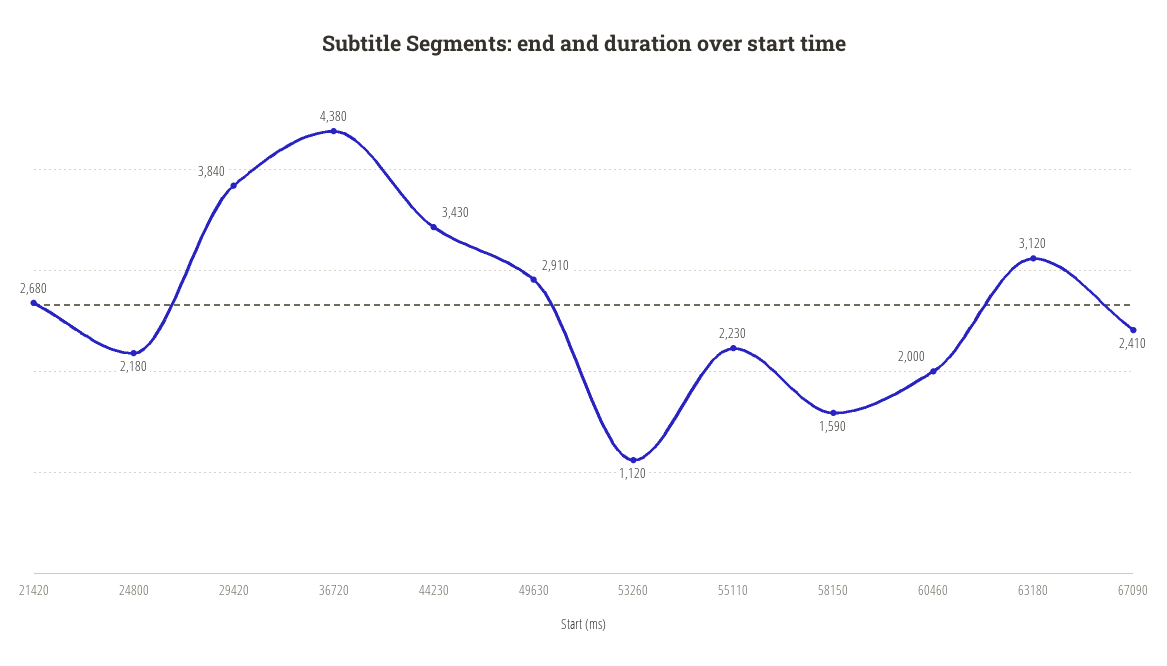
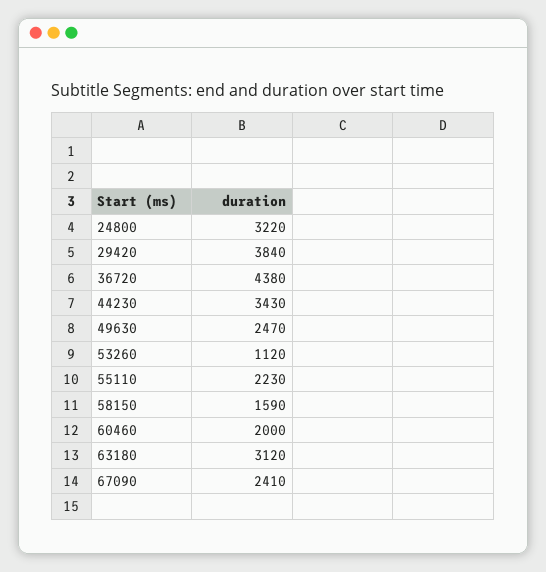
21420: 2680 -> none
24800: 2180 -> 3220
49630: 2910 -> 2470

